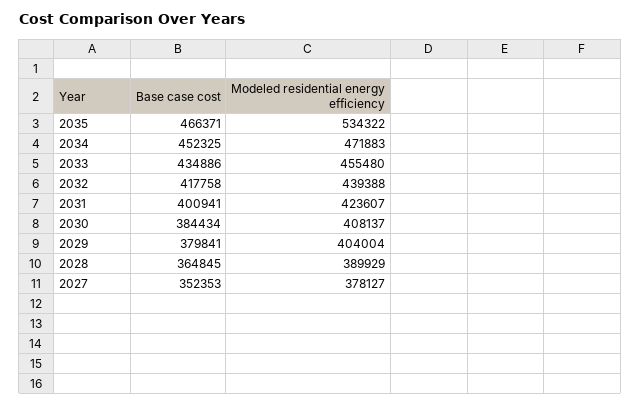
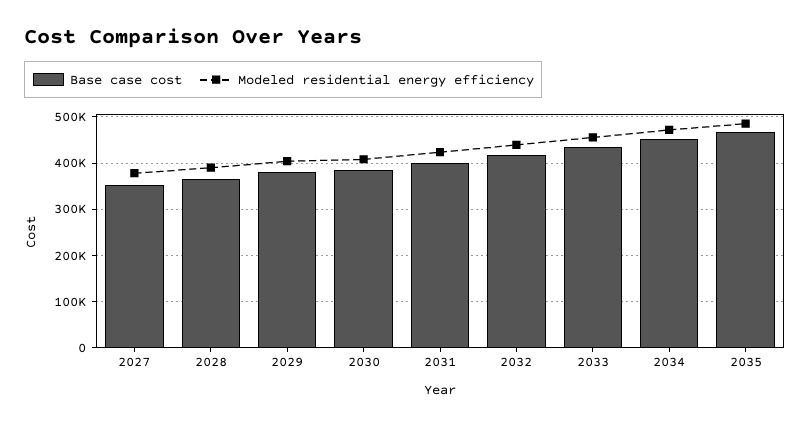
Modeled residential energy efficiency, 2035: 534322 -> 480000

